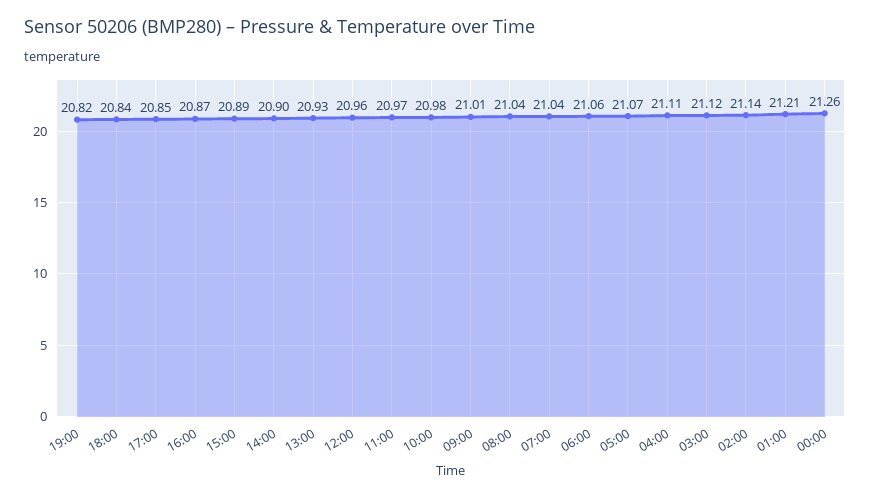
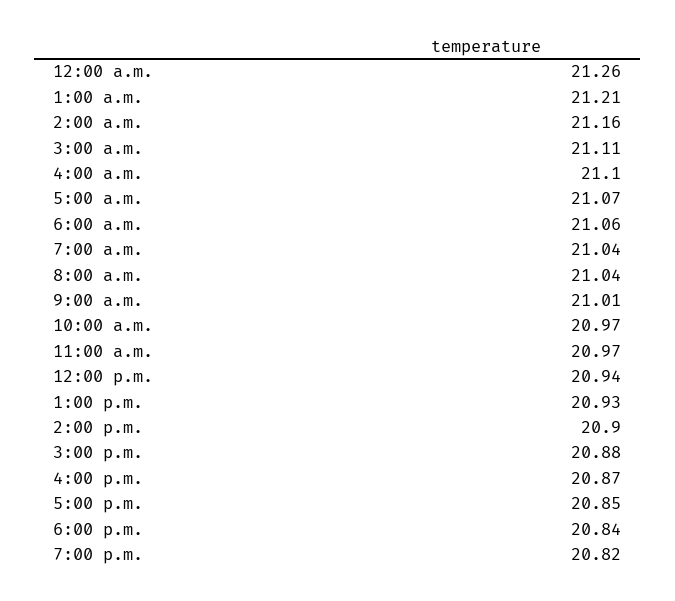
15:00: 20.89 -> 20.88
12:00: 20.96 -> 20.94
10:00: 20.98 -> 20.97
04:00: 21.11 -> 21.1
03:00: 21.12 -> 21.11
02:00: 21.14 -> 21.16

